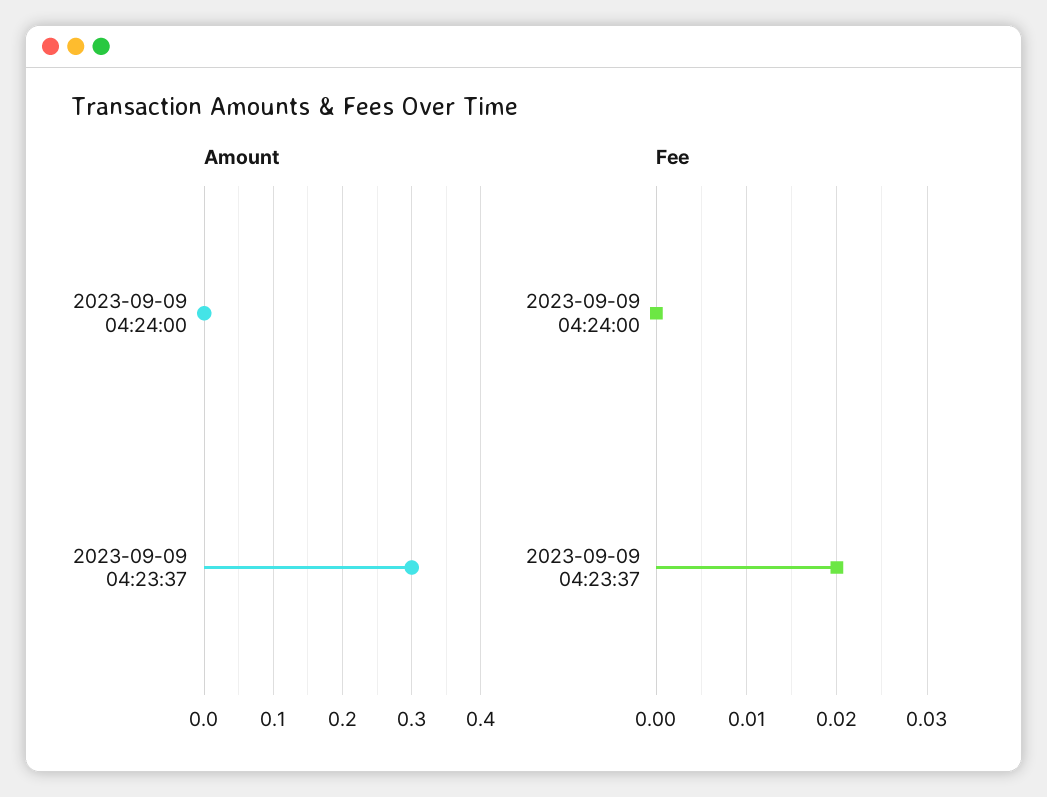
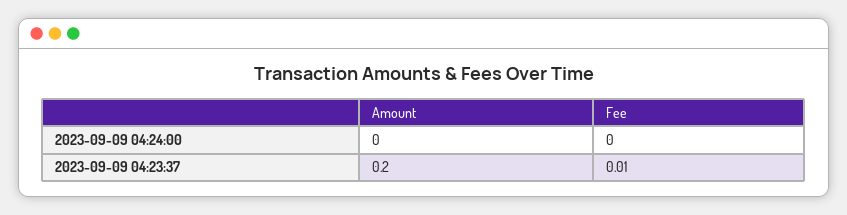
Amount, 2023-09-09 04:23:37: 0.3 -> 0.2
Fee, 2023-09-09 04:23:37: 0.02 -> 0.01

